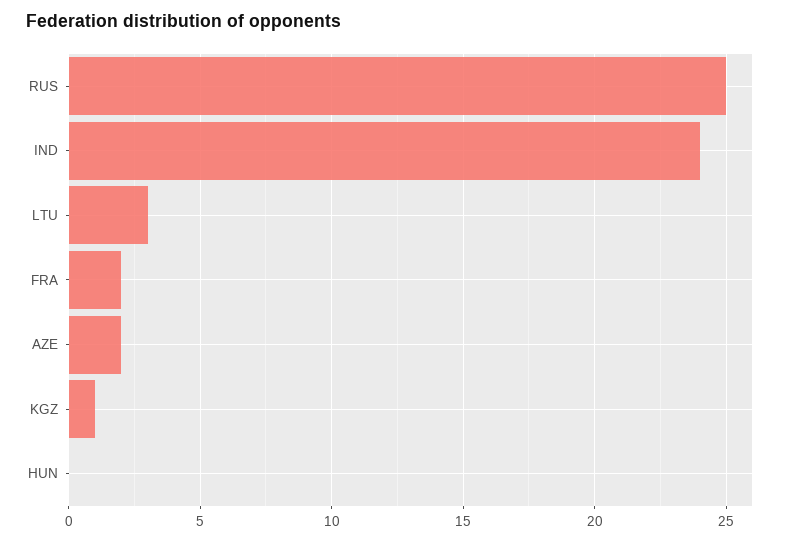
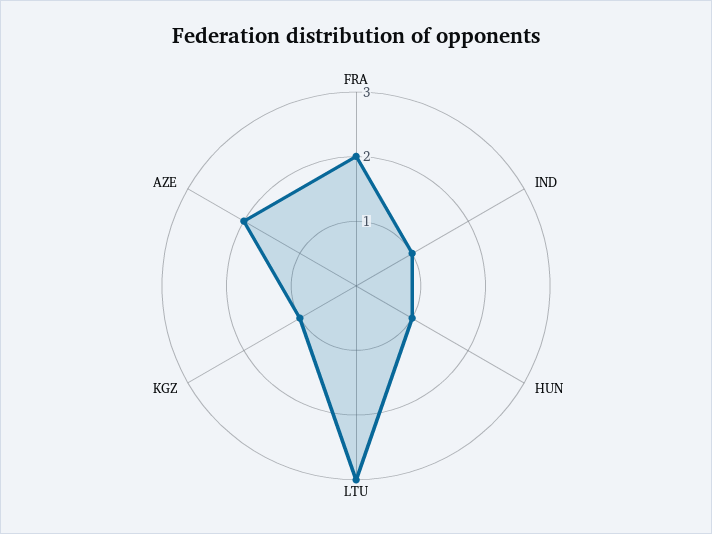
RUS: 25 -> none
IND: 24 -> 1
HUN: 0 -> 1

